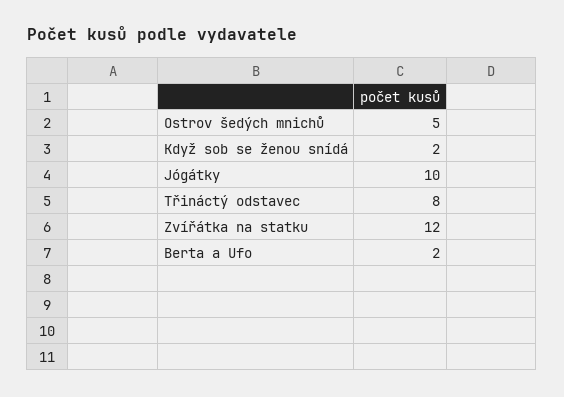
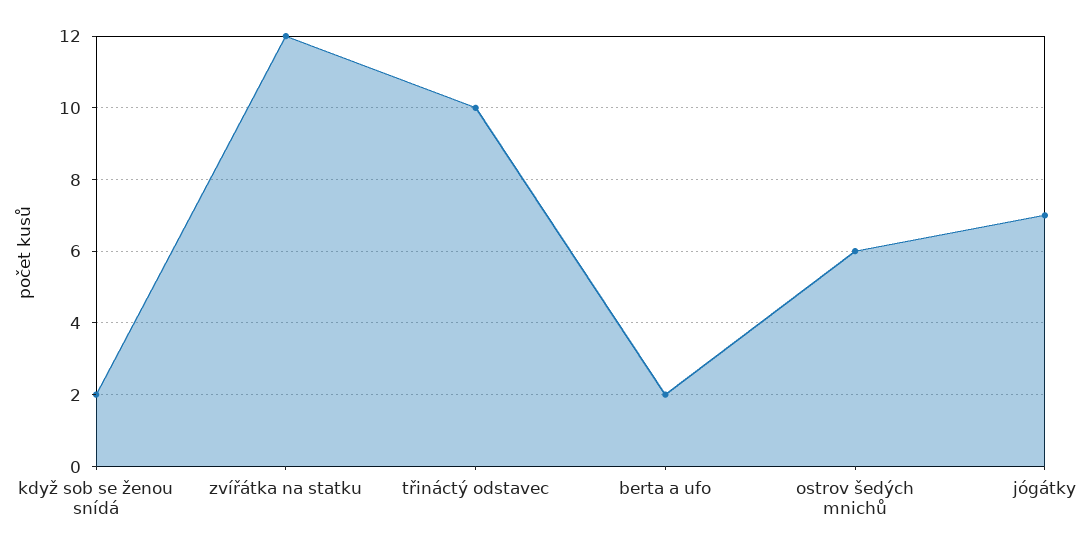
Ostrov šedých mnichů: 5 -> 6
Jógátky: 10 -> 7
Třináctý odstavec: 8 -> 10

